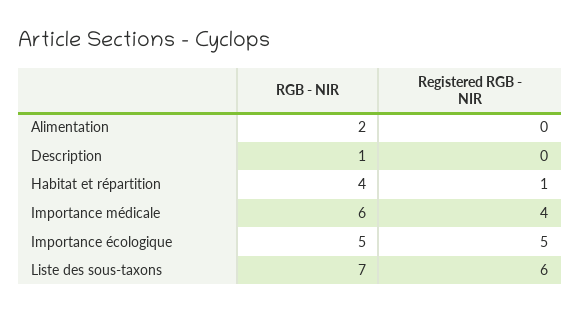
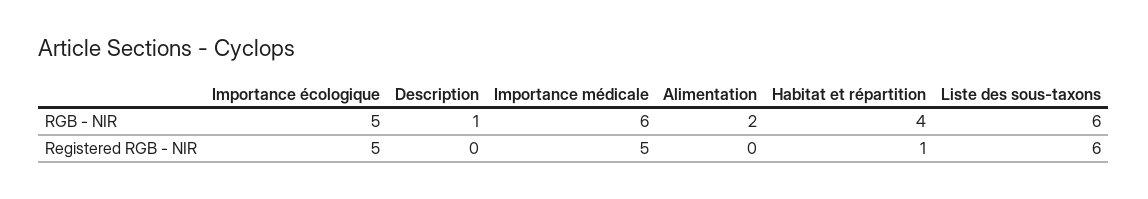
Registered RGB - NIR, Importance médicale: 4 -> 5
RGB - NIR, Liste des sous-taxons: 7 -> 6

